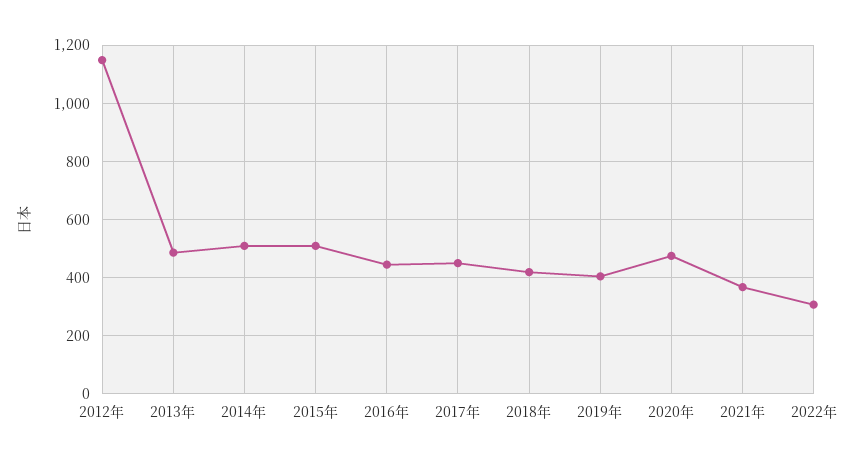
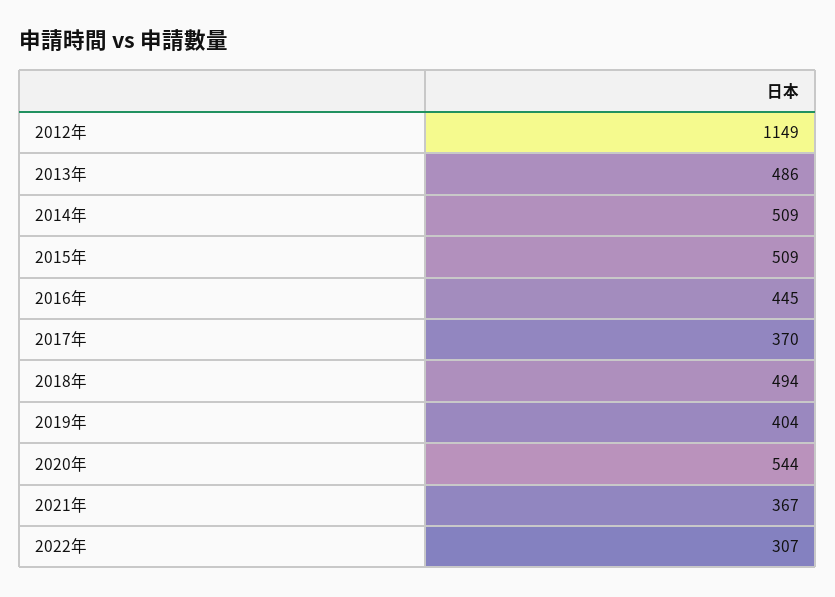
2017年: 450 -> 370
2018年: 425 -> 494
2020年: 475 -> 544

